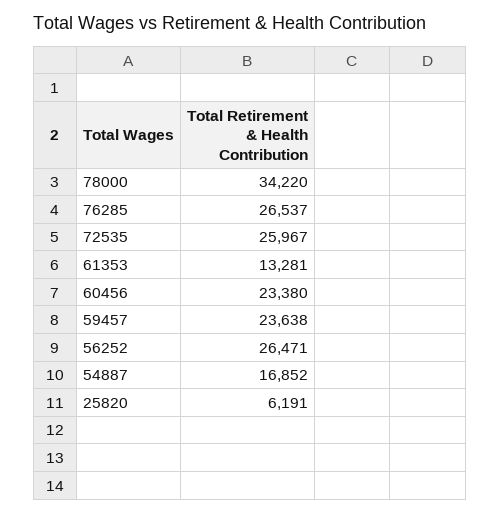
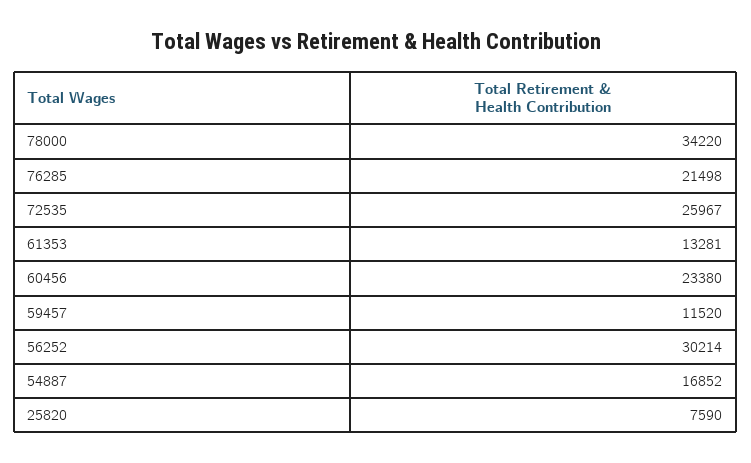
76285: 26537 -> 21498
59457: 23638 -> 11520
56252: 26471 -> 30214
25820: 6191 -> 7590

